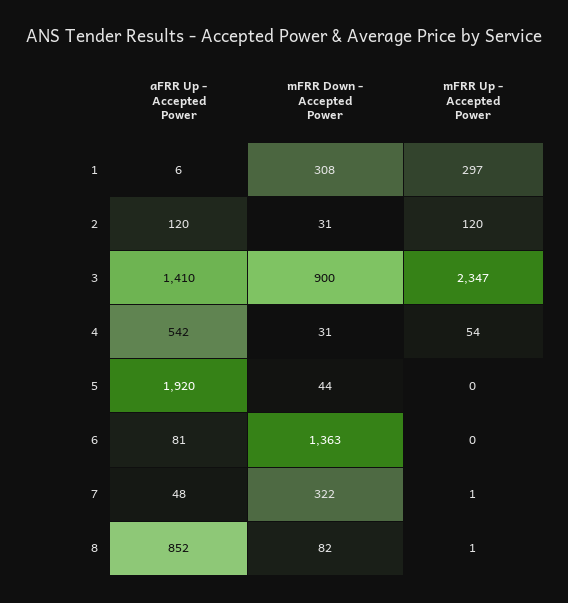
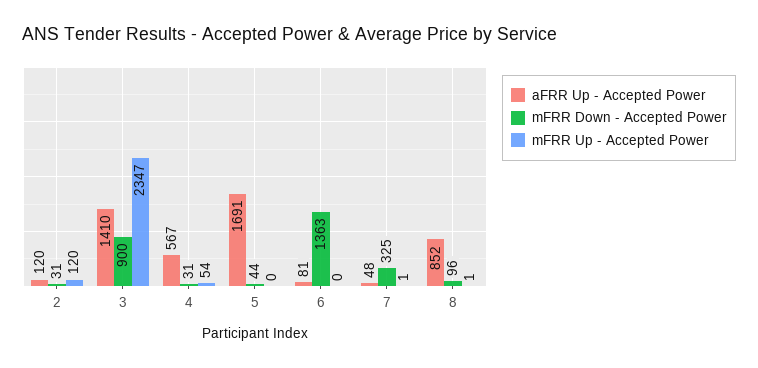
aFRR Up - Accepted Power, 1: 6 -> none
mFRR Down - Accepted Power, 1: 308 -> none
mFRR Up - Accepted Power, 1: 297 -> none
aFRR Up - Accepted Power, 4: 542 -> 567
aFRR Up - Accepted Power, 5: 1920 -> 1691
mFRR Down - Accepted Power, 7: 322 -> 325
mFRR Down - Accepted Power, 8: 82 -> 96

